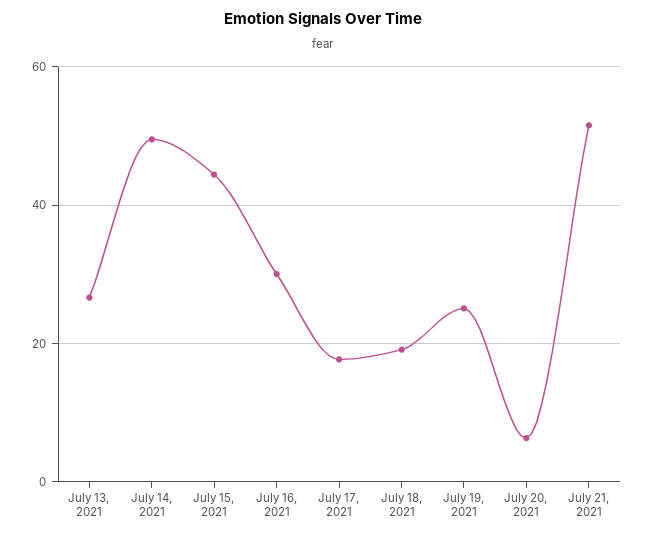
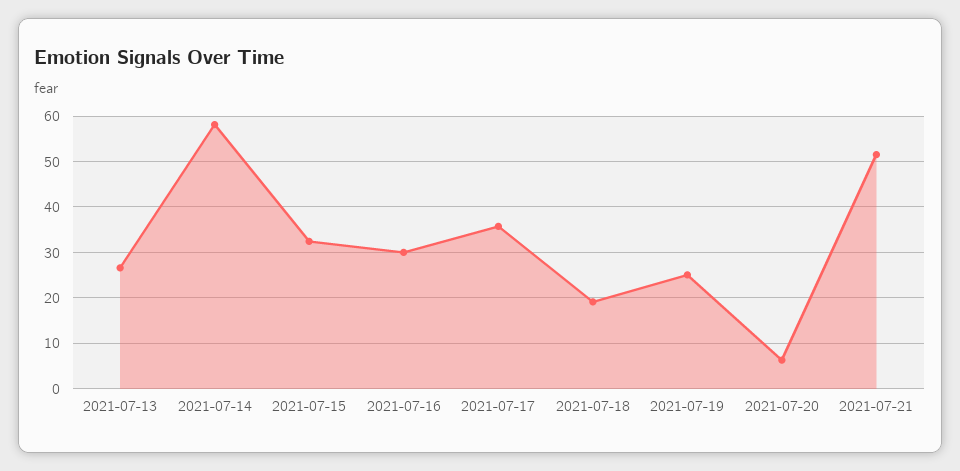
July 14, 2021: 50 -> 58
July 15, 2021: 44 -> 32
July 17, 2021: 18 -> 36

